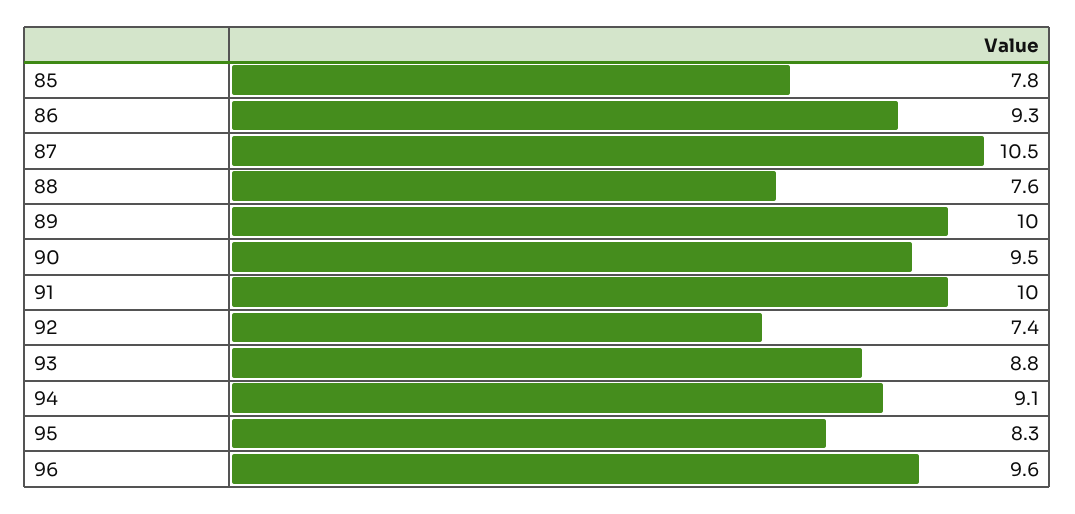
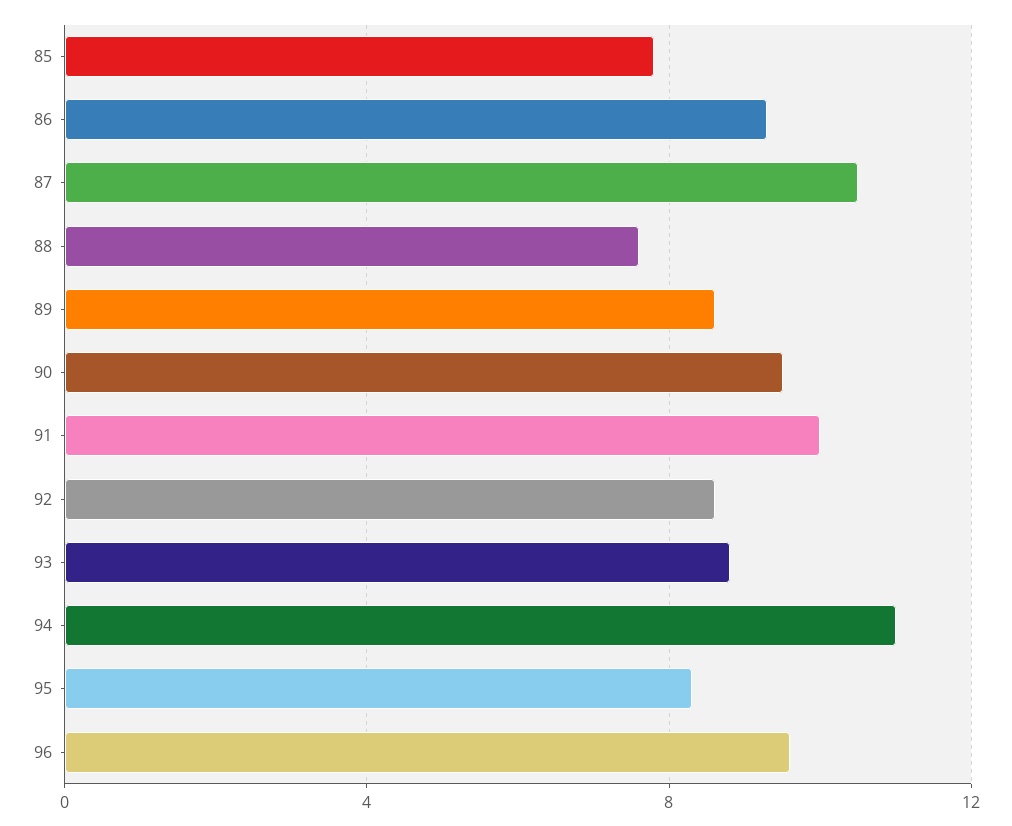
89: 10 -> 8.5
92: 7.4 -> 8.5
94: 9.1 -> 11

